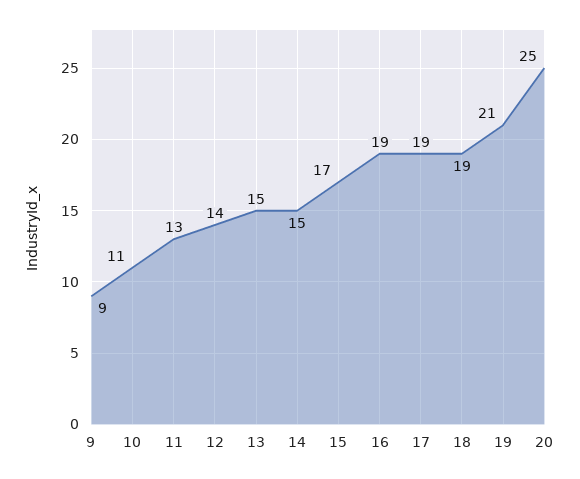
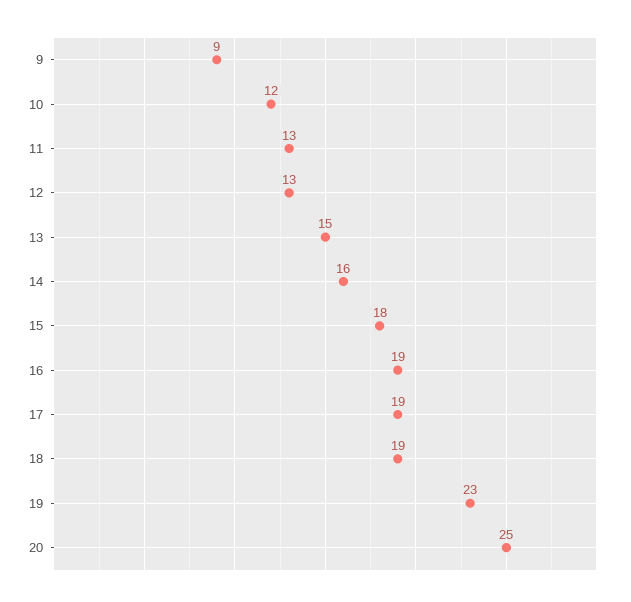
10: 11 -> 12
12: 14 -> 13
14: 15 -> 16
15: 17 -> 18
19: 21 -> 23

